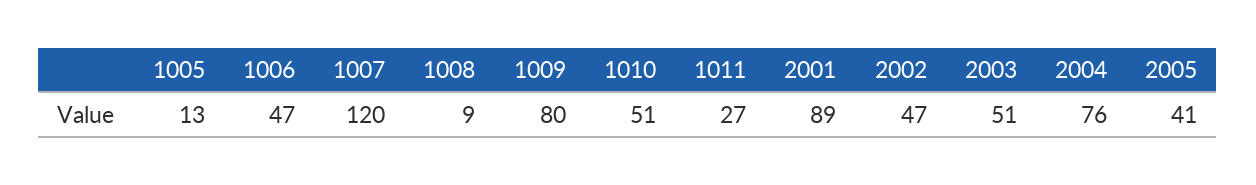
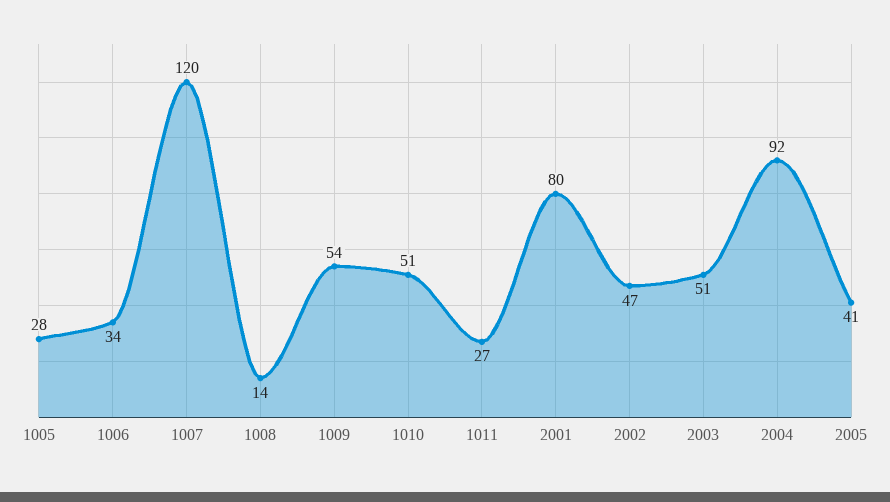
1005: 13 -> 28
1006: 47 -> 34
1008: 9 -> 14
1009: 80 -> 54
2001: 89 -> 80
2004: 76 -> 92

